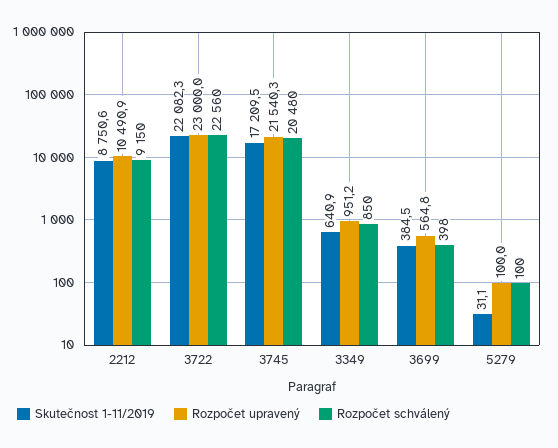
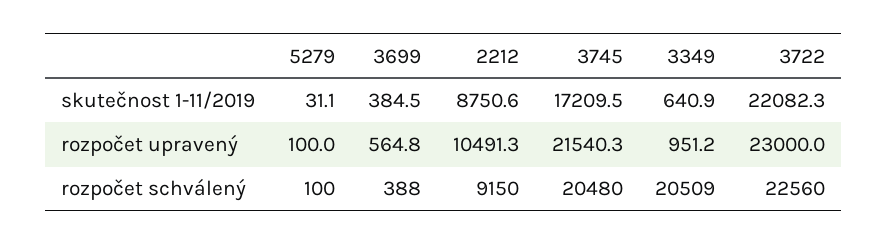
Rozpočet upravený, 2212: 10490.9 -> 10491.3
Rozpočet schválený, 3349: 850 -> 20509
Rozpočet schválený, 3699: 398 -> 388

